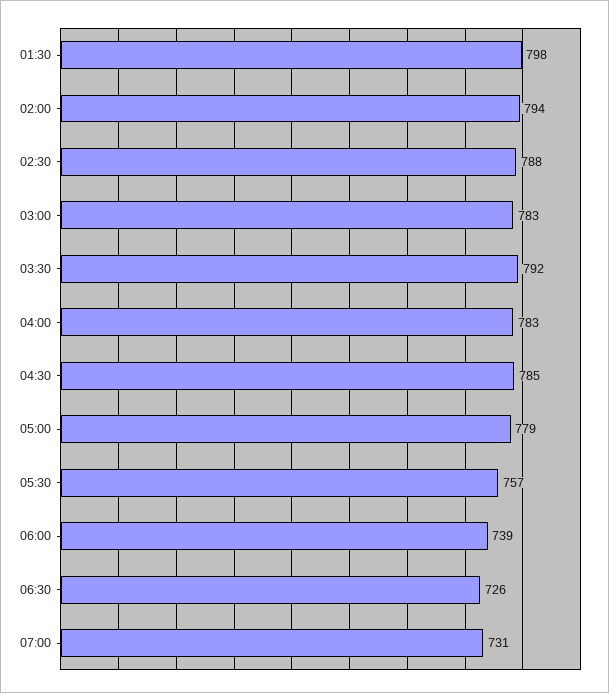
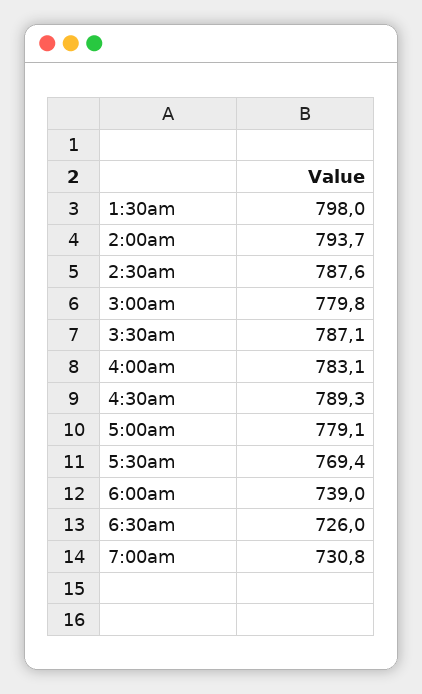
03:00: 783 -> 779.8
03:30: 792 -> 787.1
04:30: 785 -> 789.3
05:30: 757 -> 769.4

